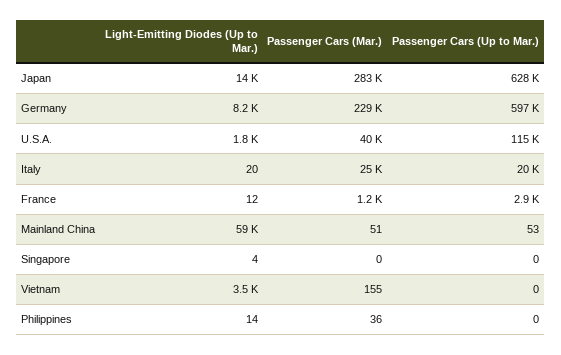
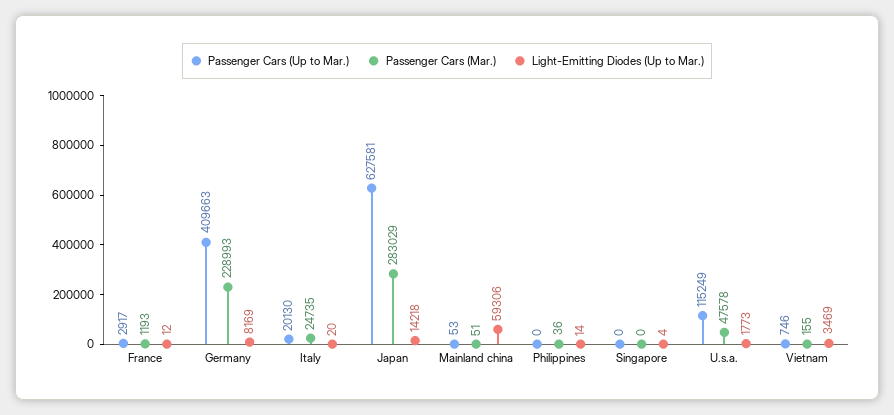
Passenger Cars (Up to Mar.), Germany: 597000 -> 409663
Passenger Cars (Mar.), U.S.A.: 40000 -> 47578
Passenger Cars (Up to Mar.), Vietnam: 0 -> 746

